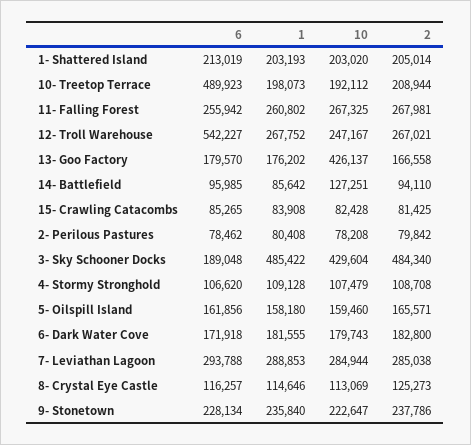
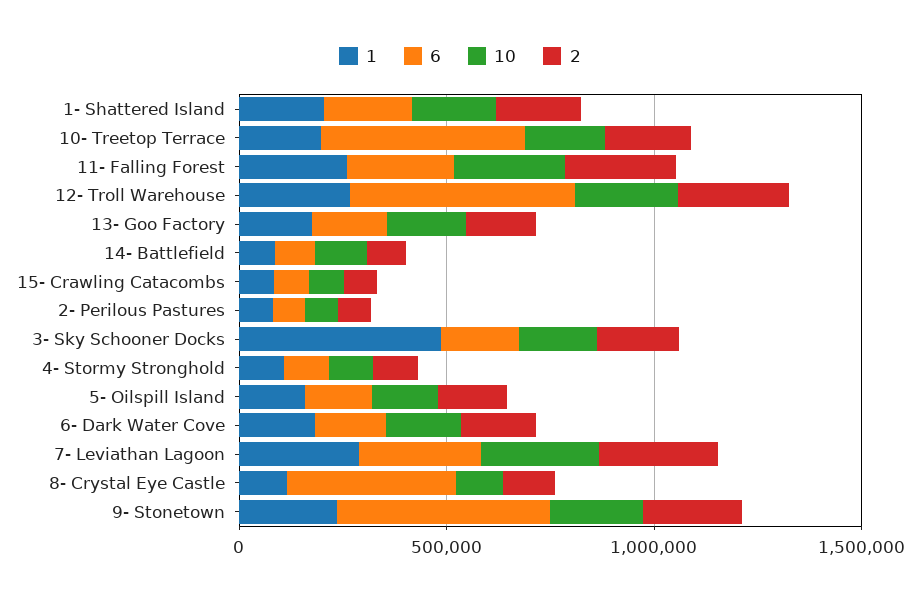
10, 13- Goo Factory: 426137 -> 200000
10, 3- Sky Schooner Docks: 429604 -> 200000
2, 3- Sky Schooner Docks: 484340 -> 200000
6, 8- Crystal Eye Castle: 116257 -> 400000
6, 9- Stonetown: 228134 -> 500000

